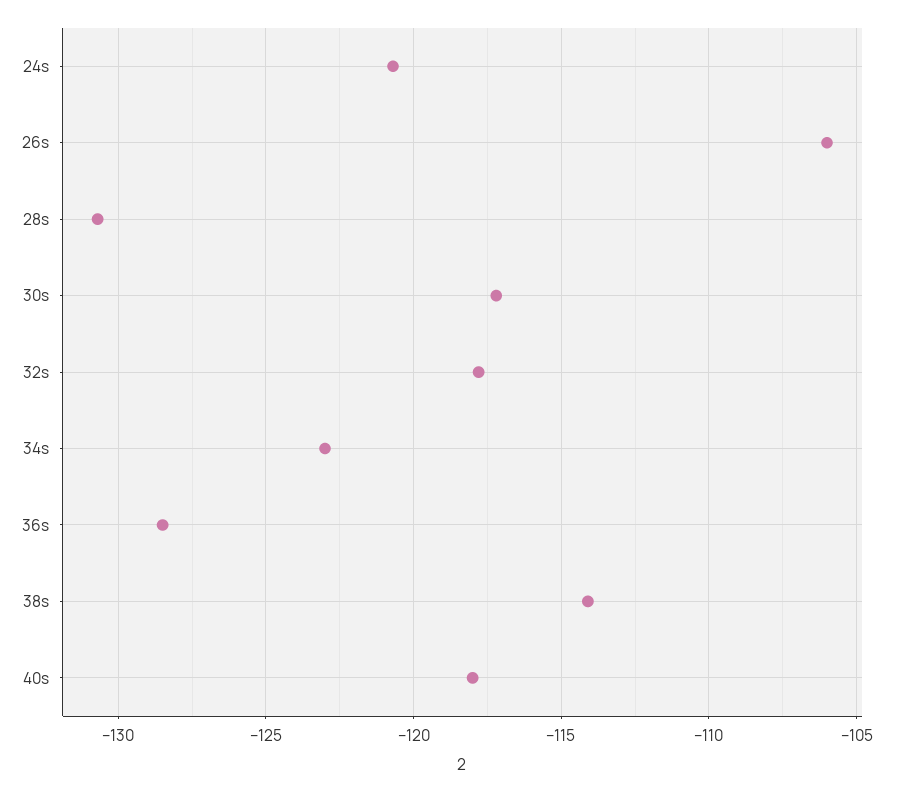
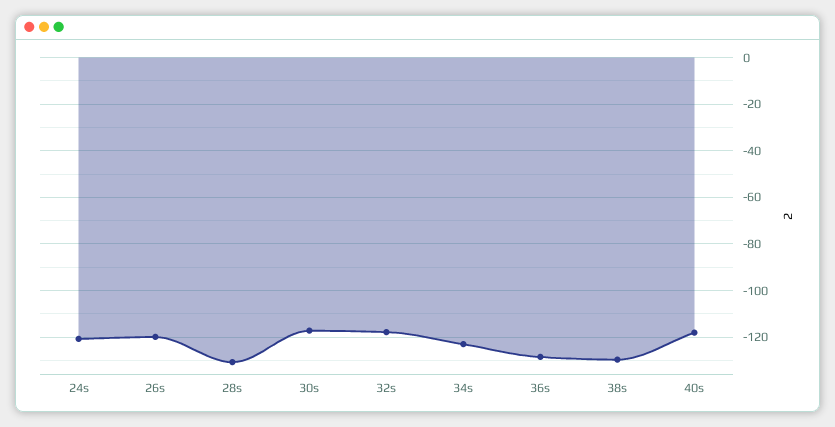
26s: -106 -> -120
38s: -114 -> -130

